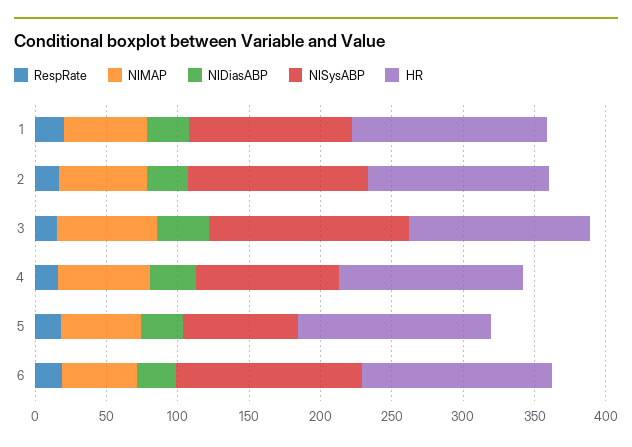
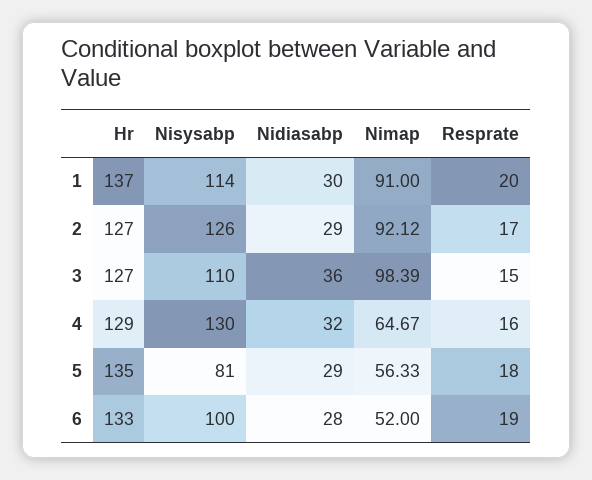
NIMAP, 1: 60 -> 91
NIMAP, 2: 60 -> 92.12
NIMAP, 3: 70 -> 98.39
NISysABP, 3: 140 -> 110
NISysABP, 4: 100 -> 130
NISysABP, 6: 130 -> 100

